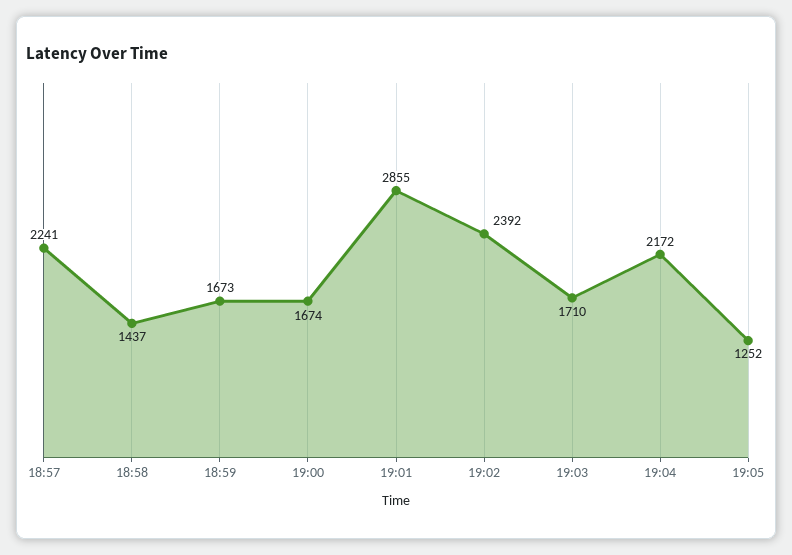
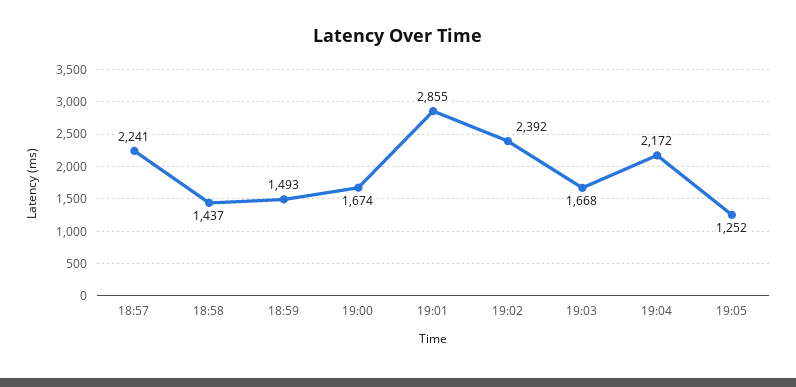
18:59: 1673 -> 1493
19:03: 1710 -> 1668

